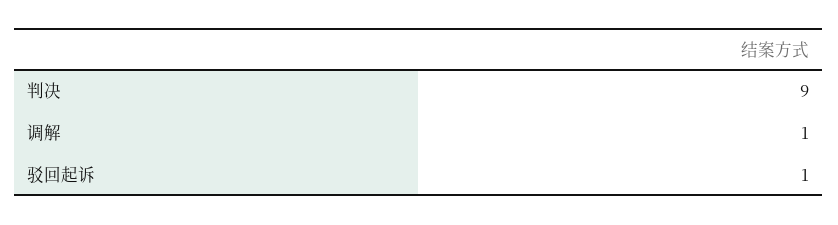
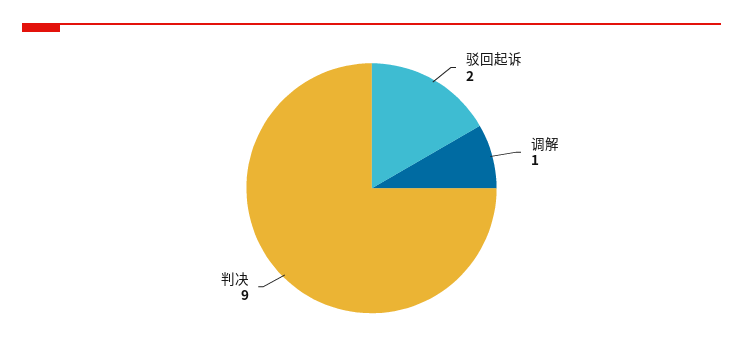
驳回起诉: 1 -> 2

